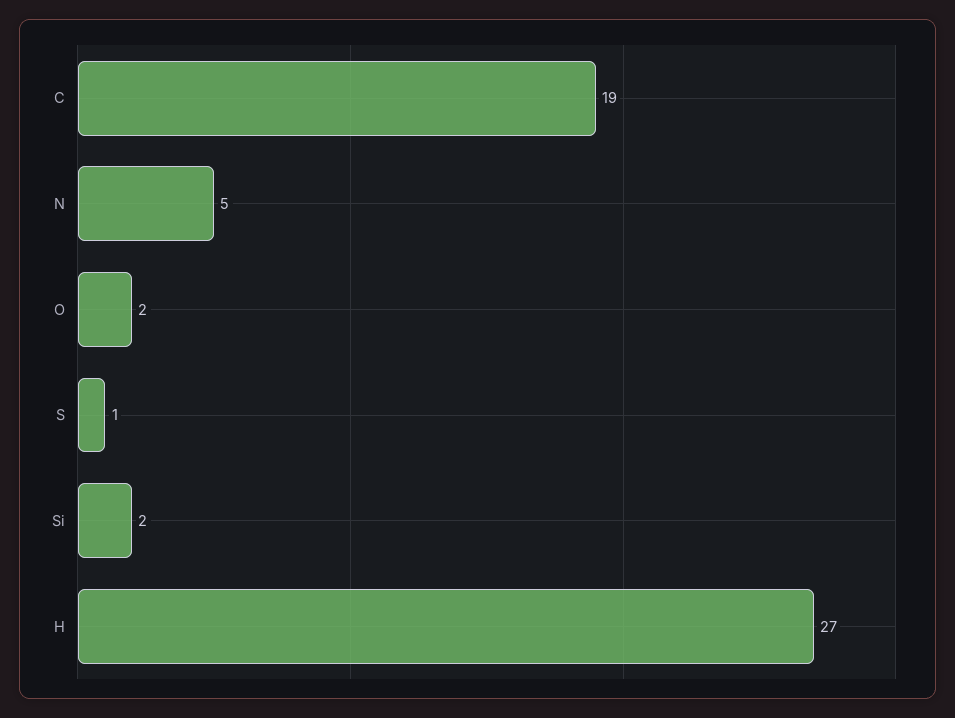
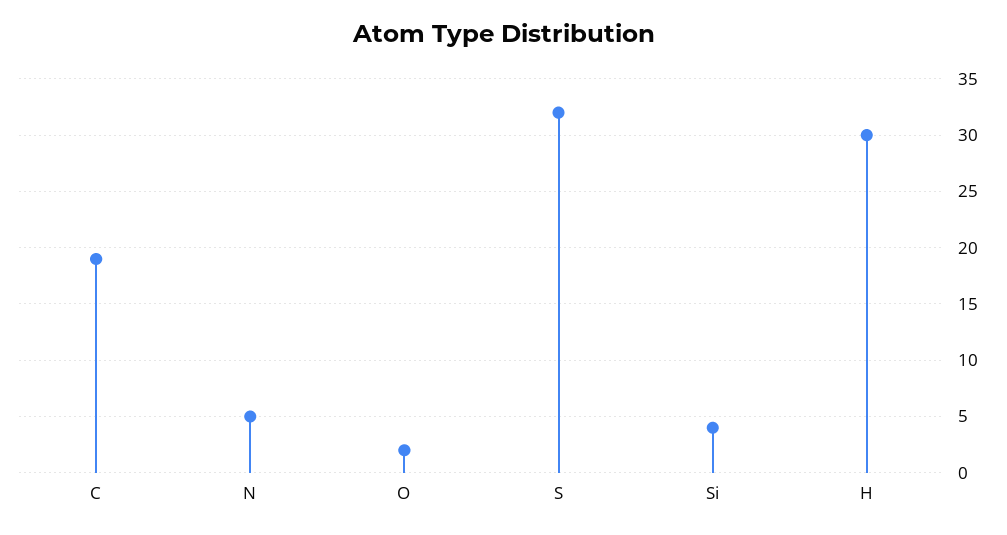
S: 1 -> 32
Si: 2 -> 4
H: 27 -> 30

